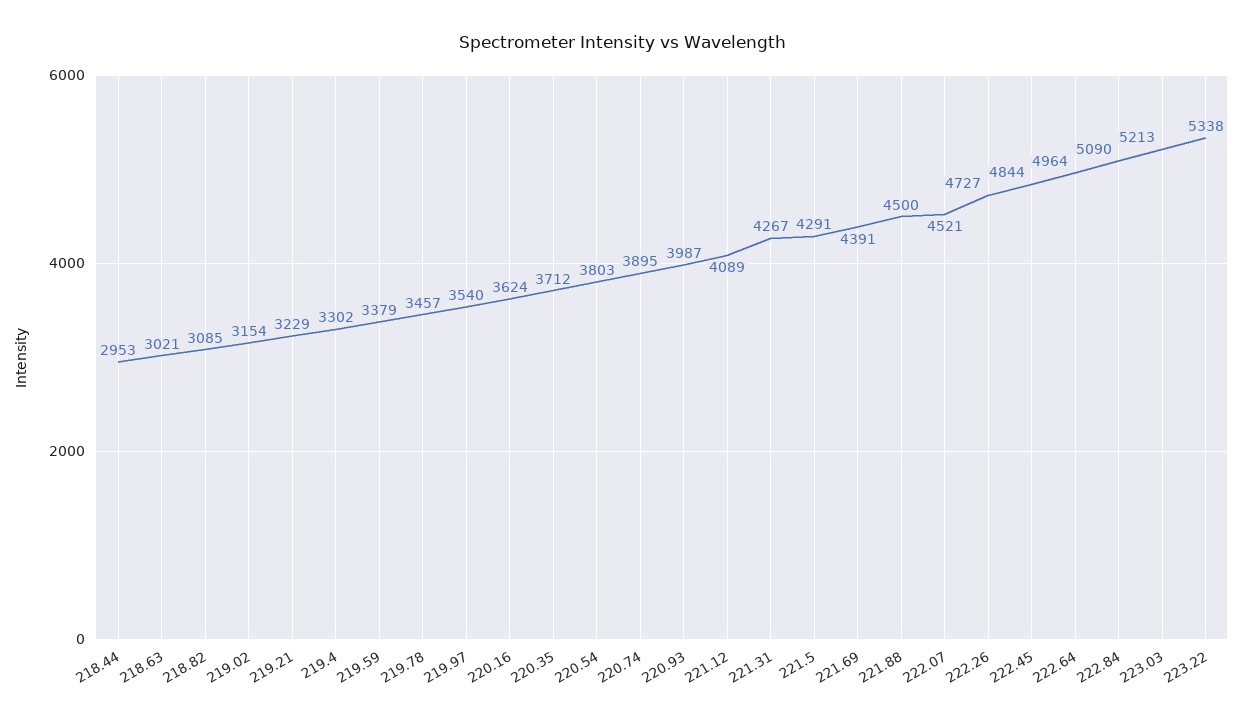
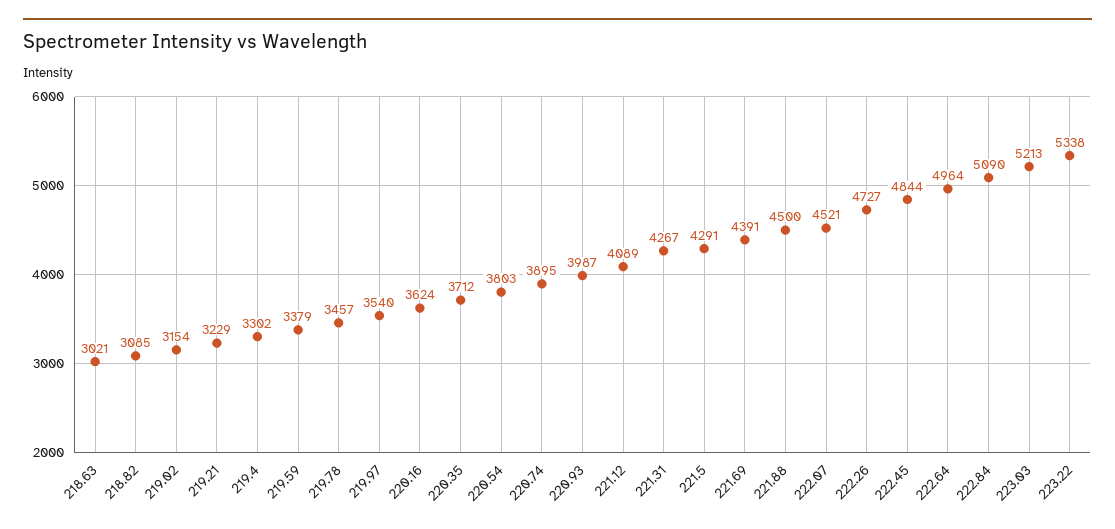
218.44: 2953 -> none

